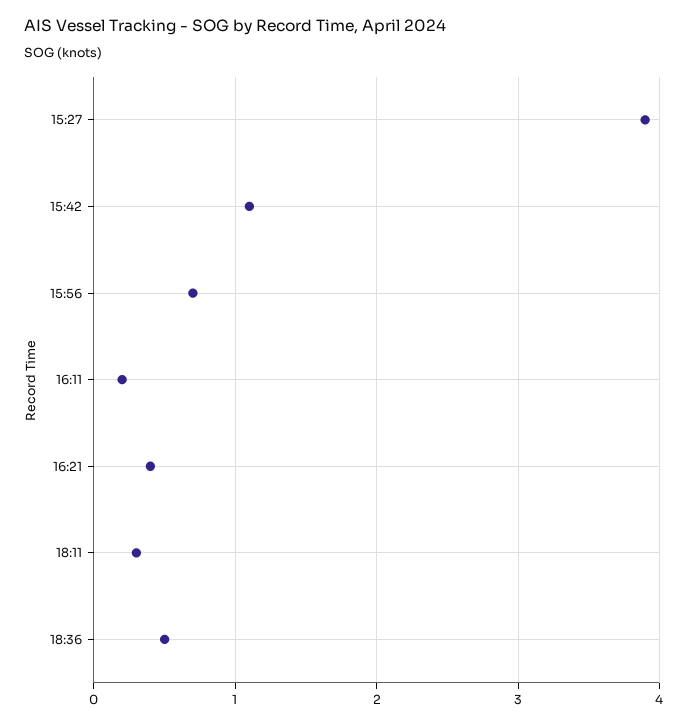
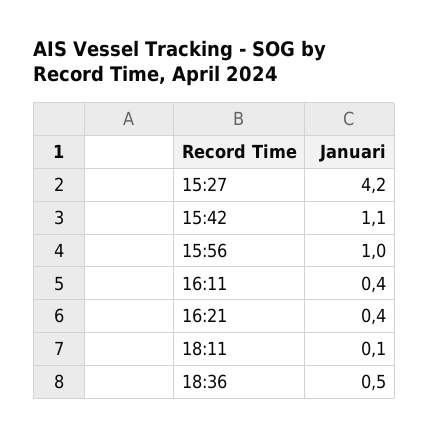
15:27: 3.9 -> 4.2
15:56: 0.7 -> 1
16:11: 0.2 -> 0.4
18:11: 0.3 -> 0.1

